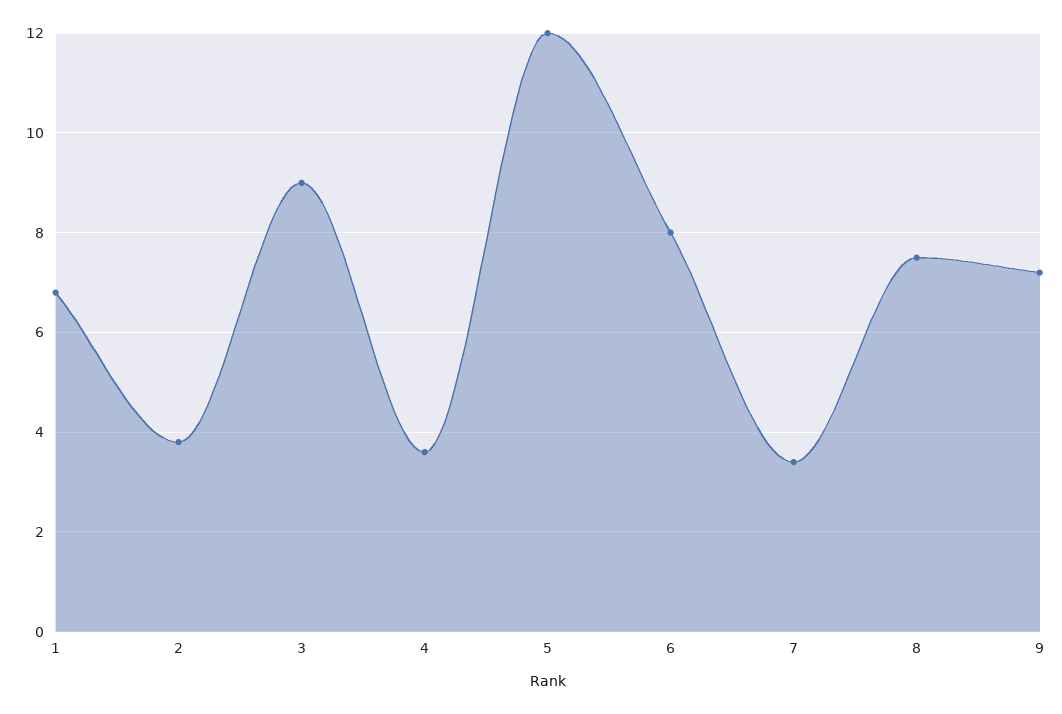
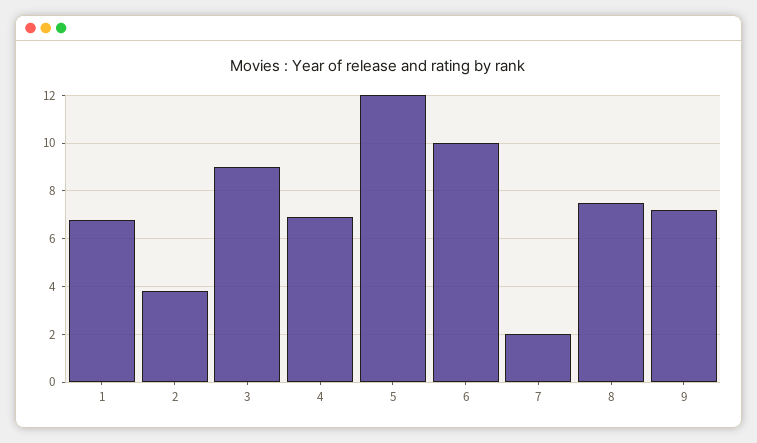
4: 3.5 -> 7
6: 8 -> 10
7: 3.5 -> 2

